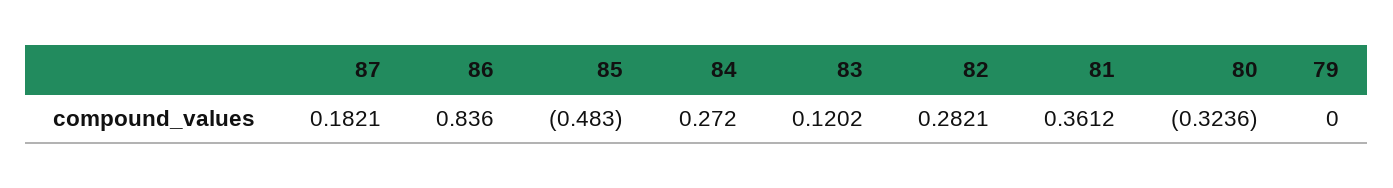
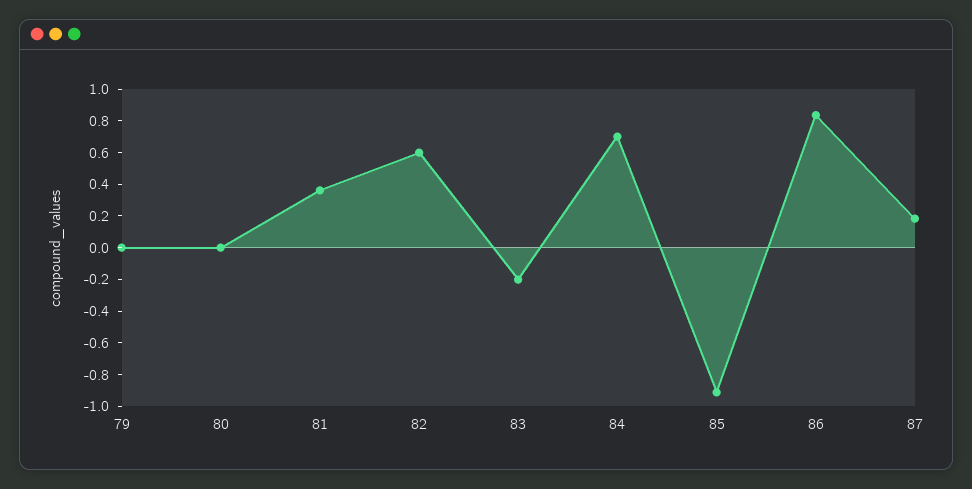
85: -0.483 -> -0.9
84: 0.272 -> 0.7
83: 0.1202 -> -0.2
82: 0.2821 -> 0.6
80: -0.3236 -> 0

